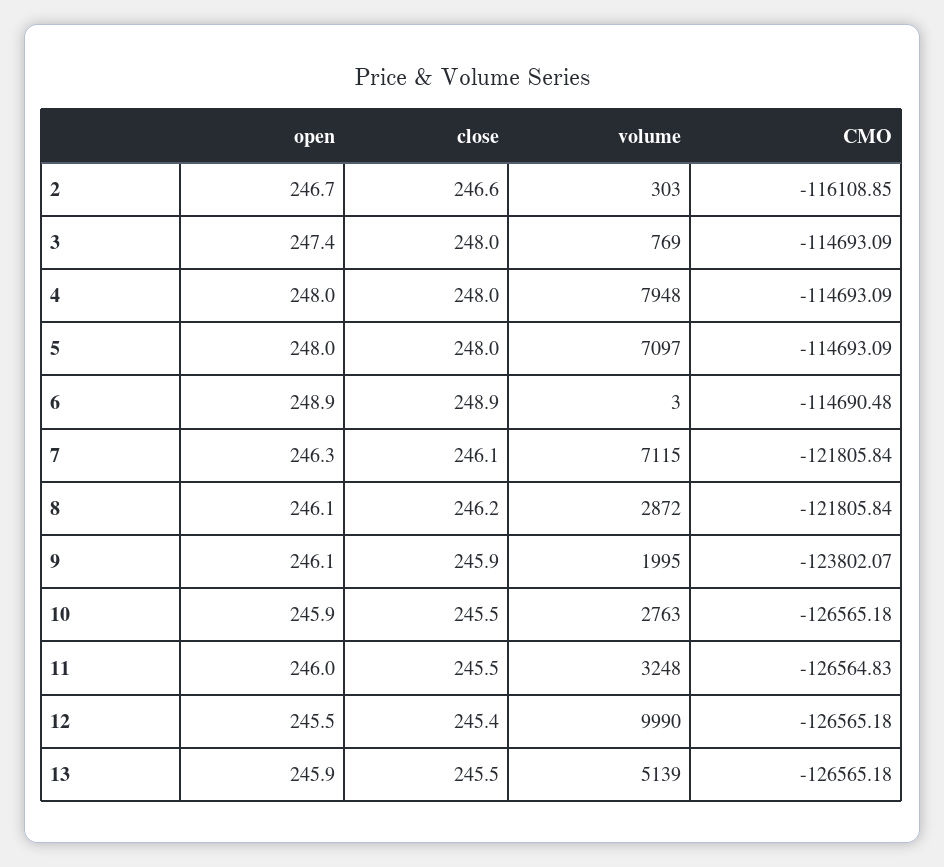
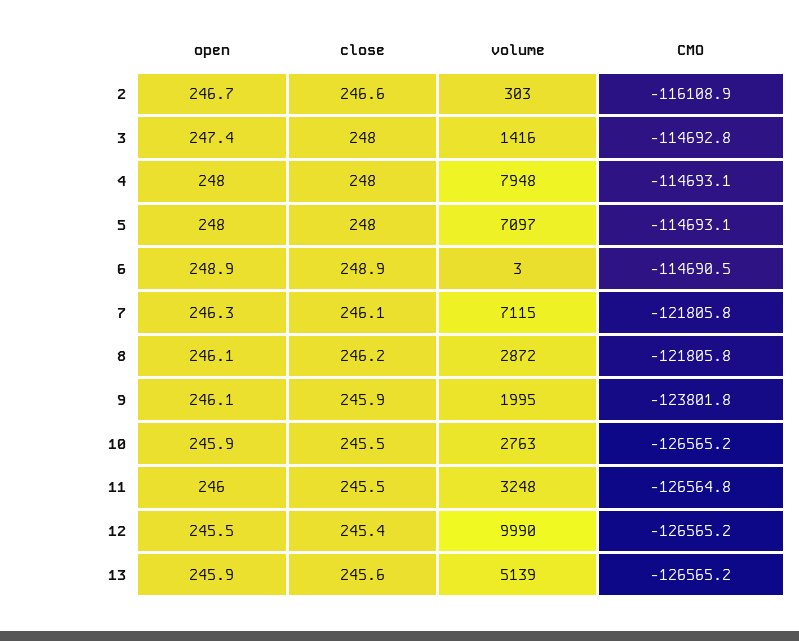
volume, 3: 769 -> 1416
CMO, 3: -114693.09 -> -114692.8
CMO, 9: -123802.07 -> -123801.8
close, 13: 245.5 -> 245.6

